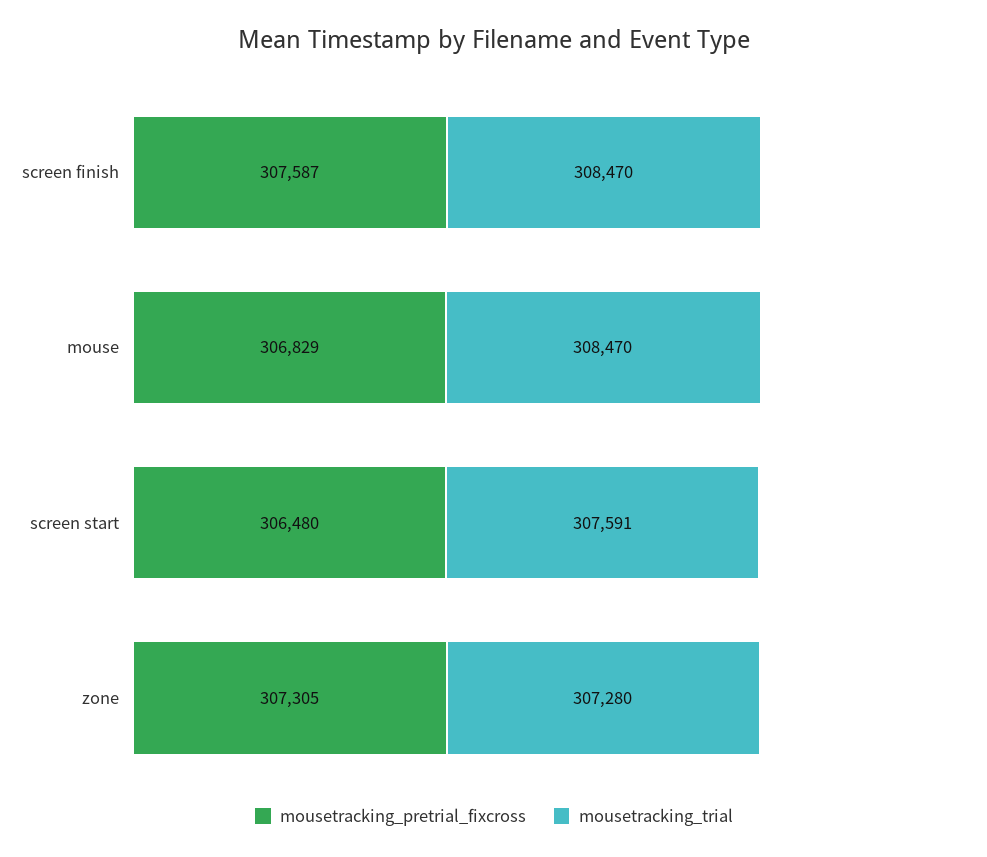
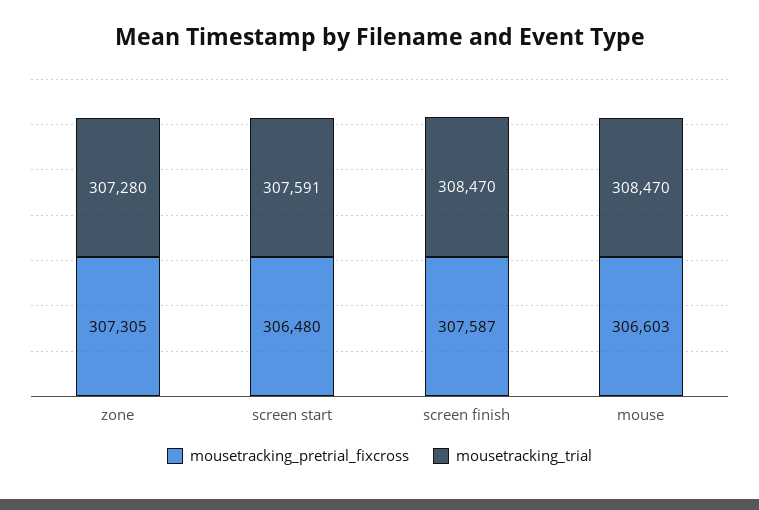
mousetracking_pretrial_fixcross, mouse: 306829 -> 306603

